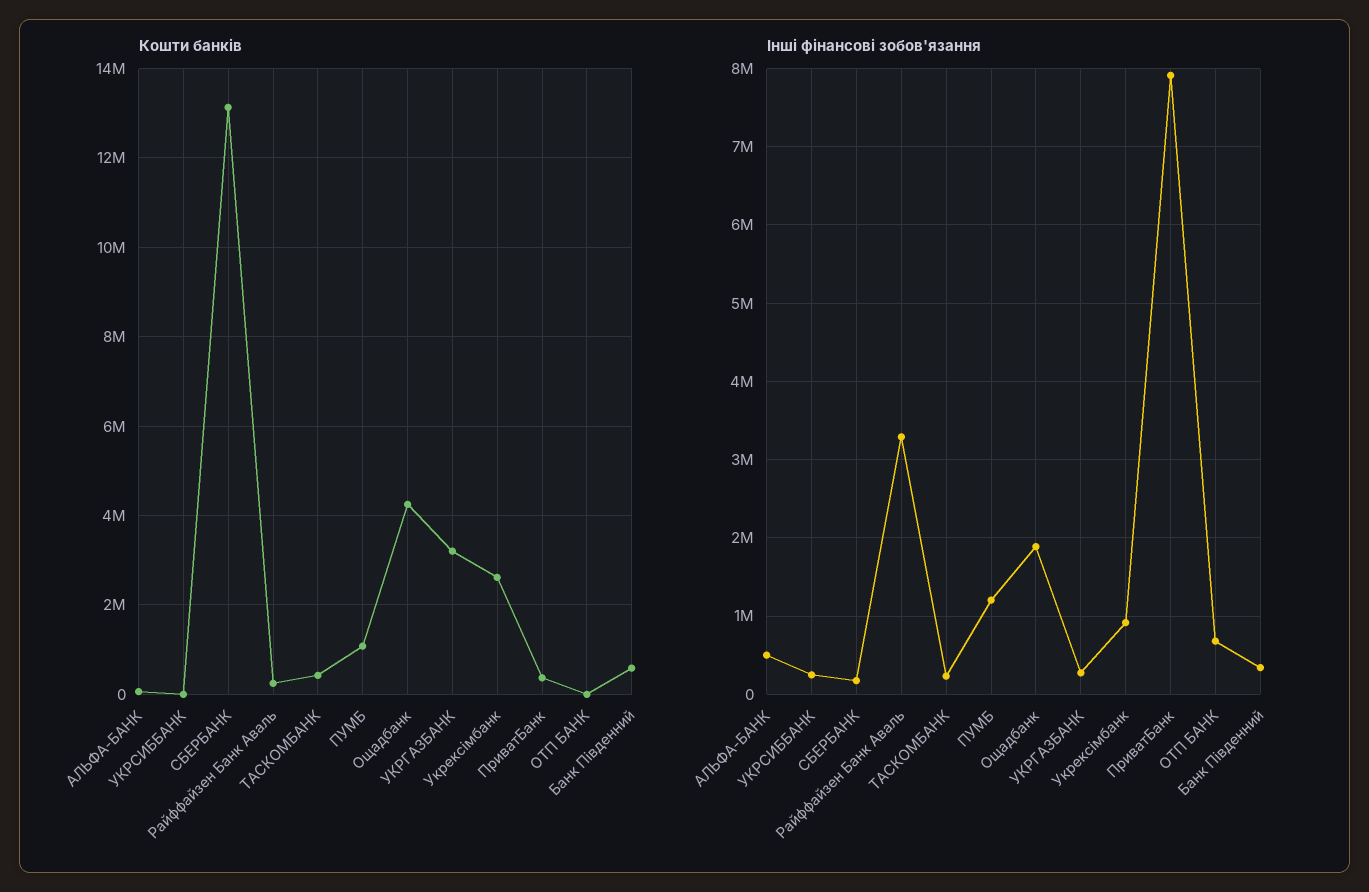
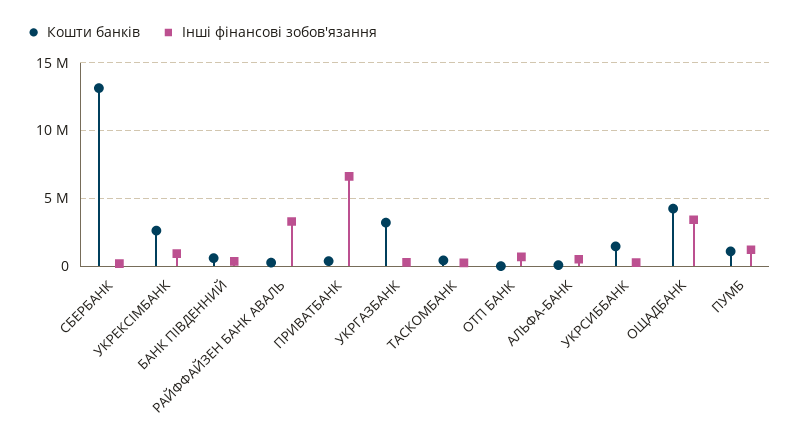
Кошти банків, УКРСИББАНК: 0 -> 1500000
Інші фінансові зобов'язання, Ощадбанк: 1900000 -> 3500000
Інші фінансові зобов'язання, ПриватБанк: 7900000 -> 6500000

